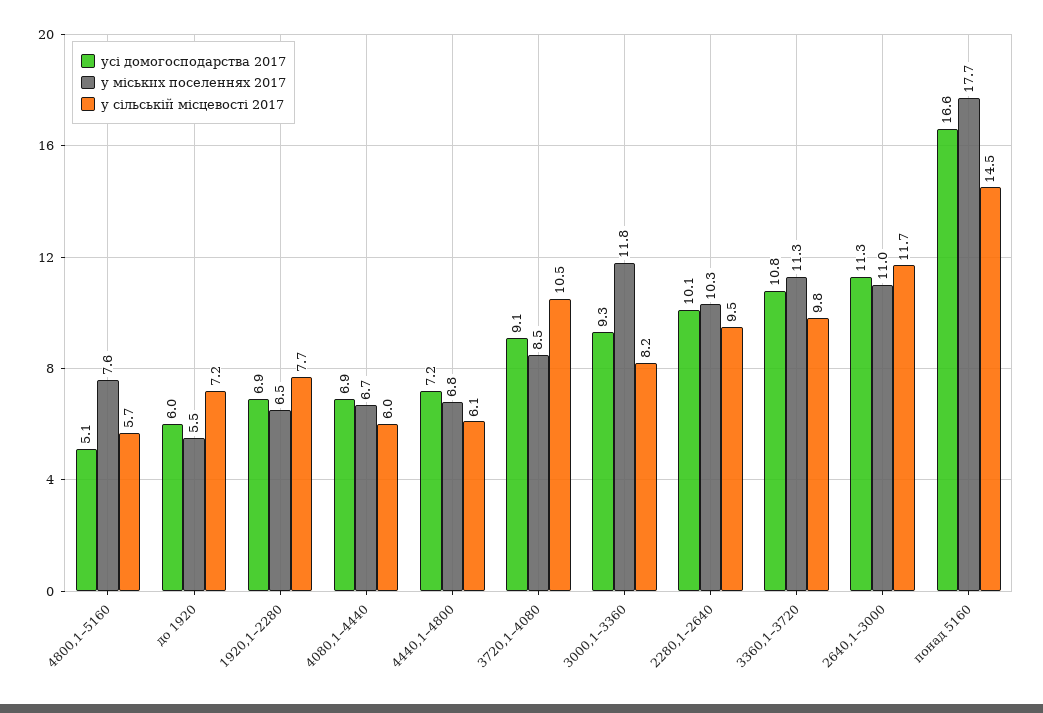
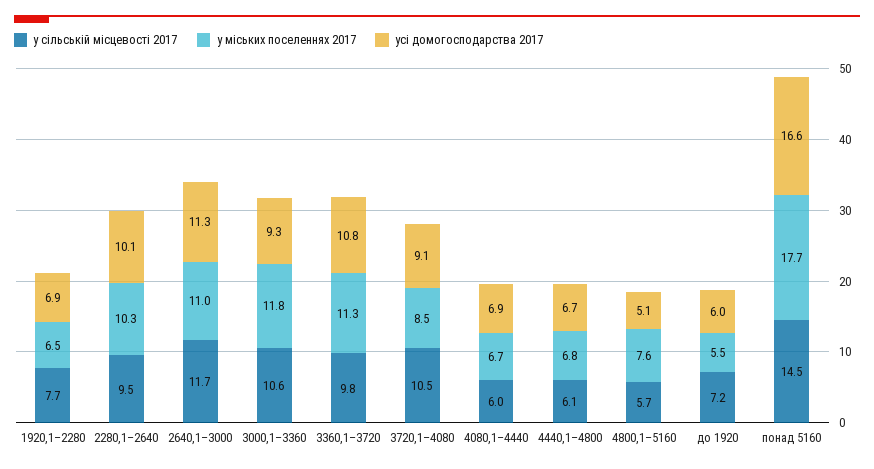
усі домогосподарства 2017, 4440,1–4800: 7.2 -> 6.7
у сільській місцевості 2017, 3000,1–3360: 8.2 -> 10.6

